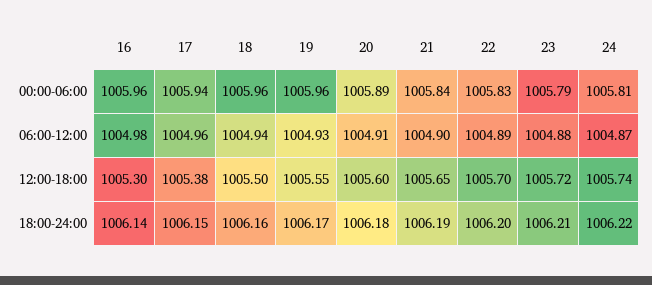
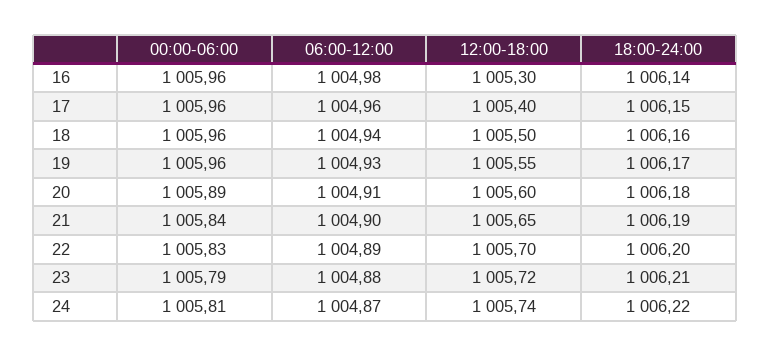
17, 00:00-06:00: 1005.94 -> 1005.96
17, 12:00-18:00: 1005.38 -> 1005.4

